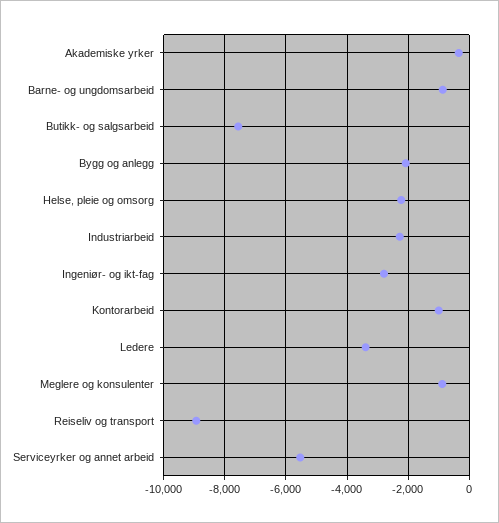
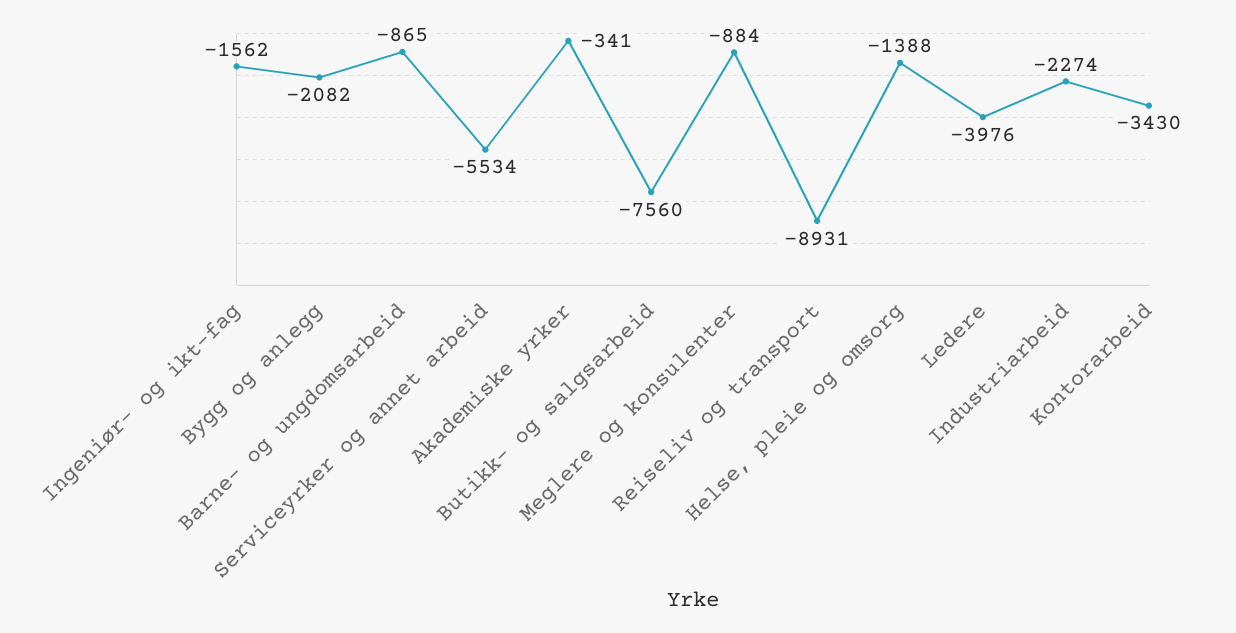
Helse, pleie og omsorg: -2200 -> -1388
Ingeniør- og ikt-fag: -2800 -> -1562
Kontorarbeid: -1000 -> -3430
Ledere: -3400 -> -3976

